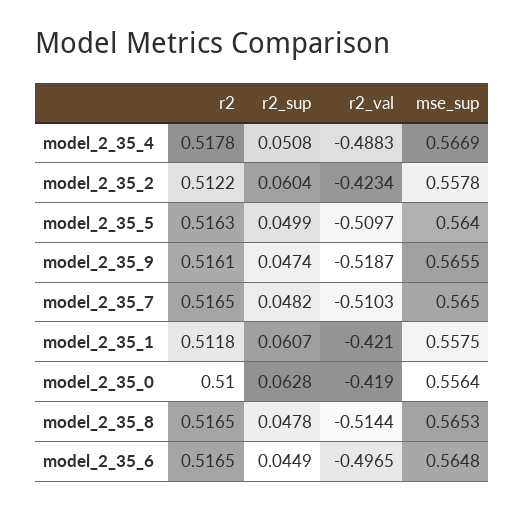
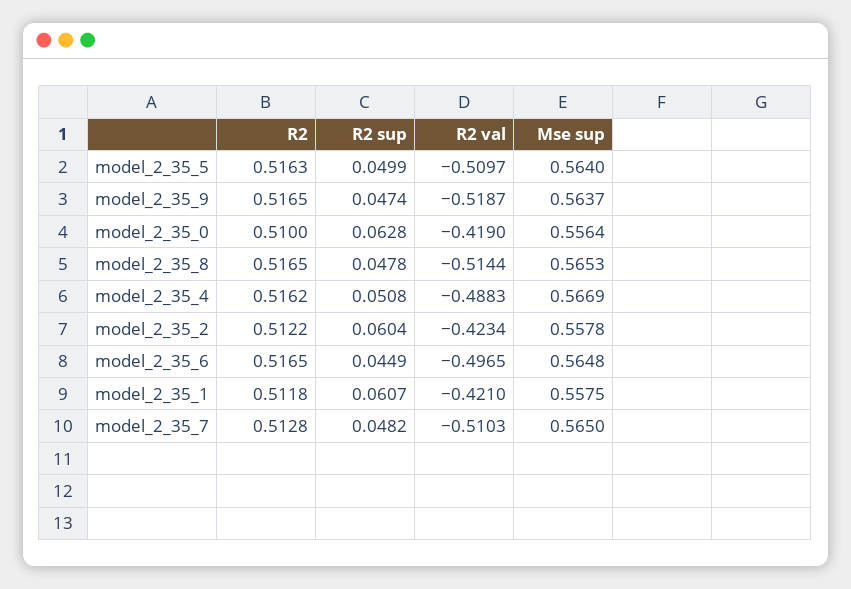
r2, model_2_35_4: 0.5178 -> 0.5162
r2, model_2_35_9: 0.5161 -> 0.5165
mse_sup, model_2_35_9: 0.5655 -> 0.5637
r2, model_2_35_7: 0.5165 -> 0.5128

